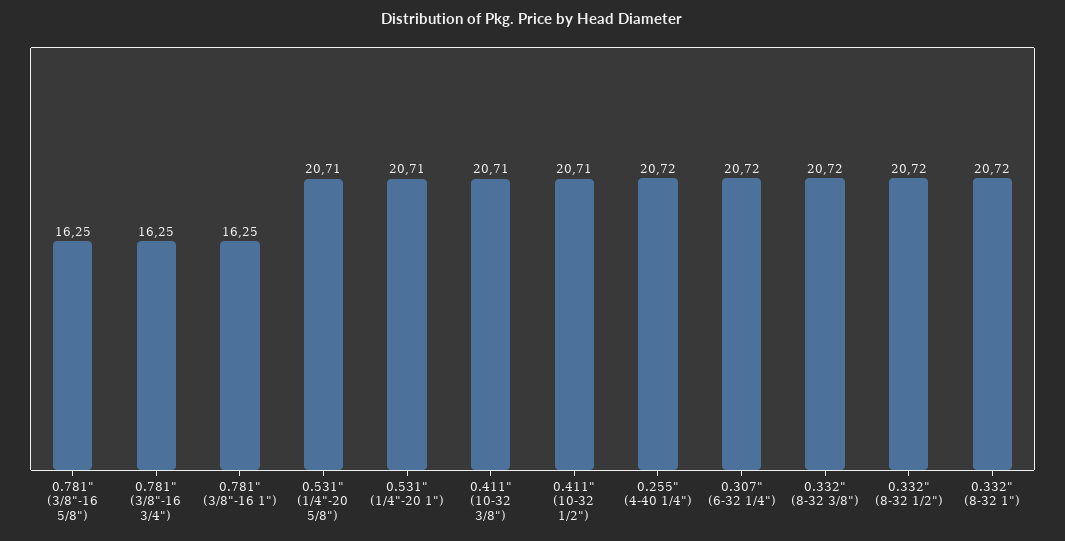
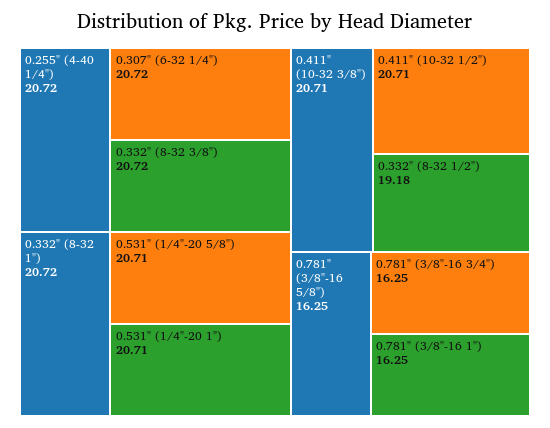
0.332" (8-32 1/2"): 20.72 -> 19.18

